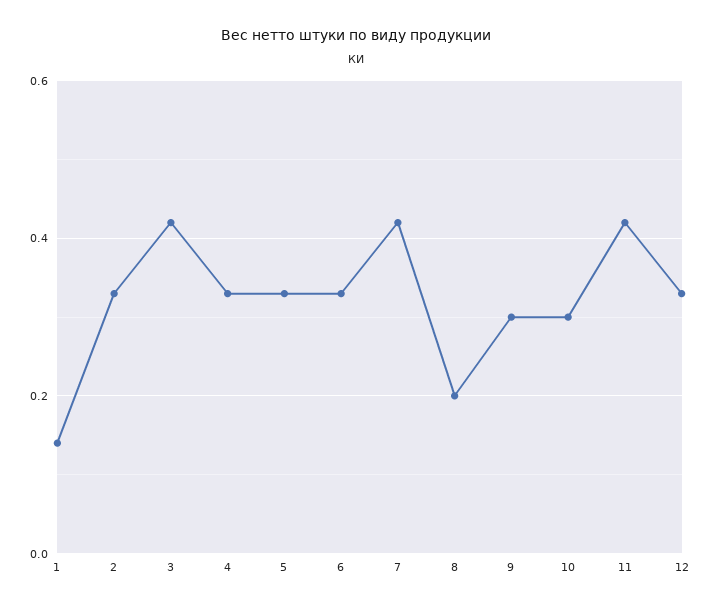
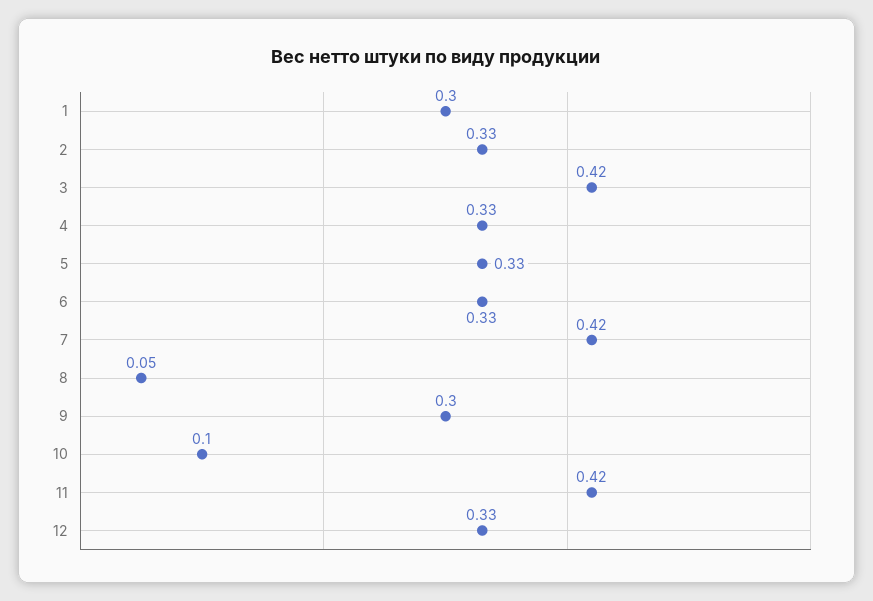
1: 0.15 -> 0.3
8: 0.2 -> 0.05
10: 0.3 -> 0.1

